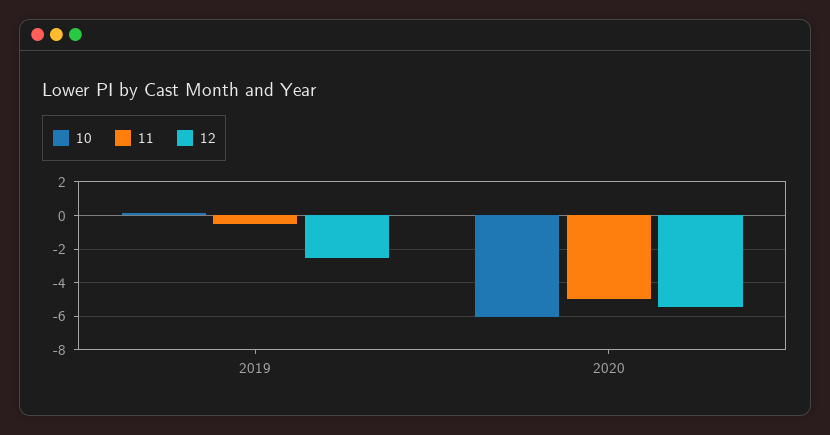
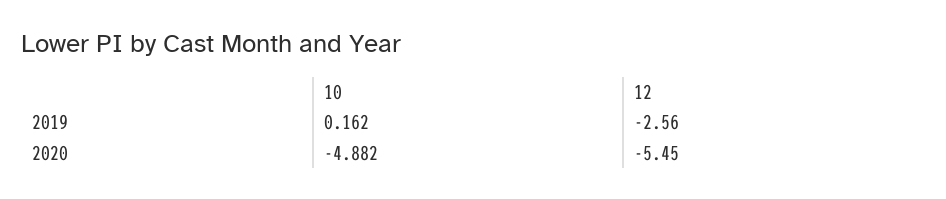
11, 2019: -0.5 -> none
10, 2020: -6 -> -4.882
11, 2020: -5 -> none

